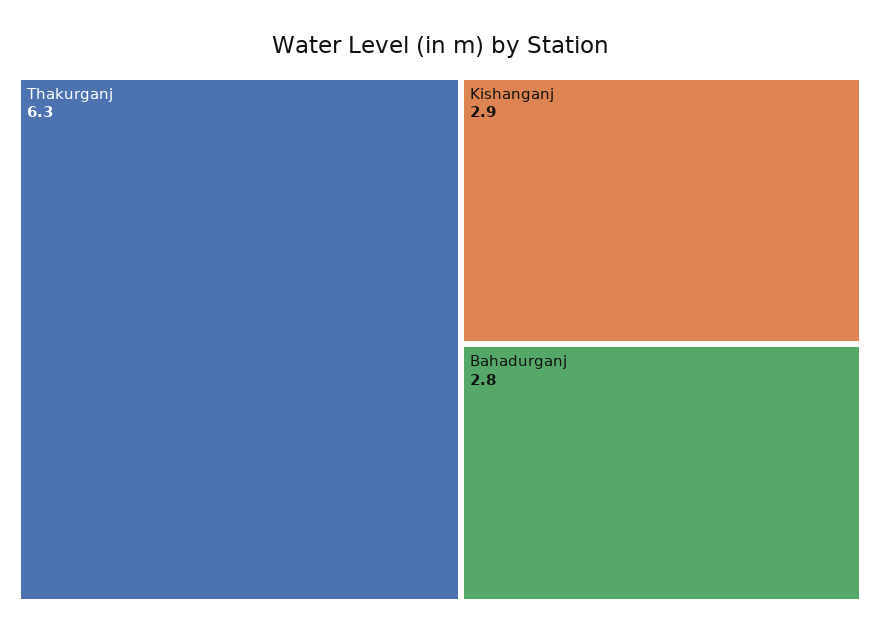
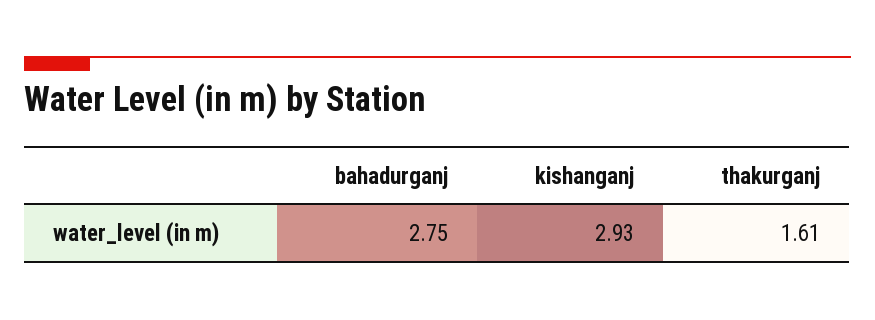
Thakurganj: 6.3 -> 1.61

